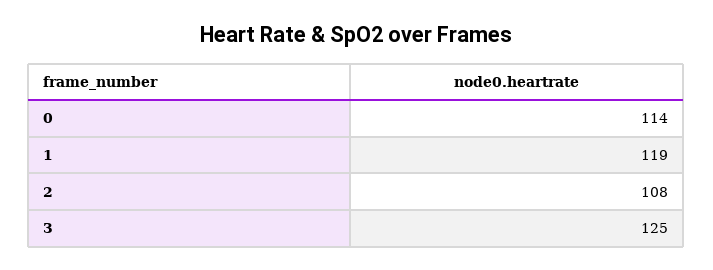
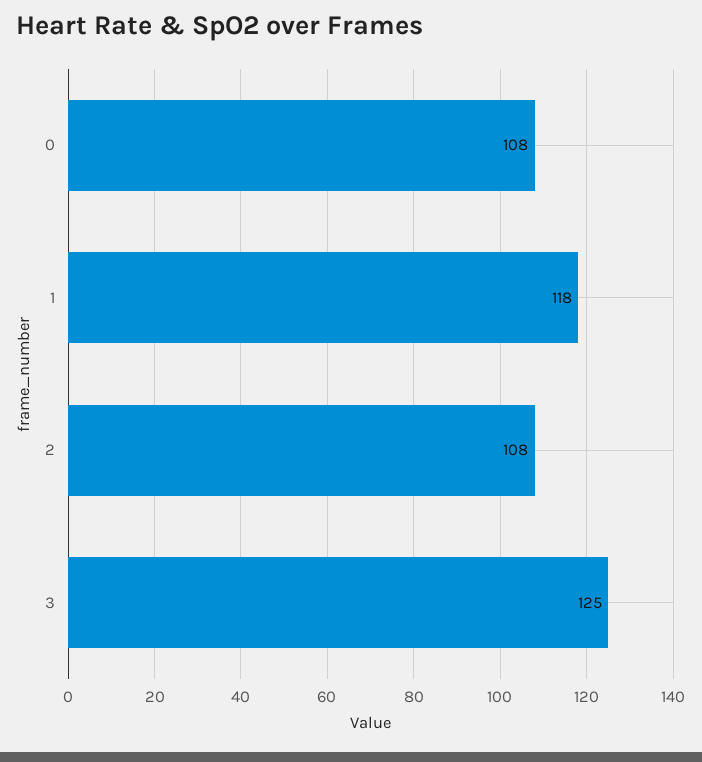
0: 114 -> 108
1: 119 -> 118

